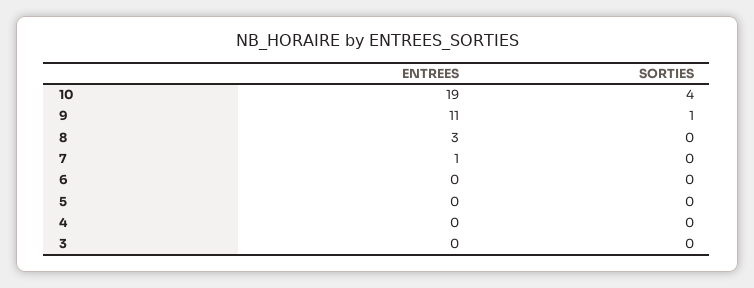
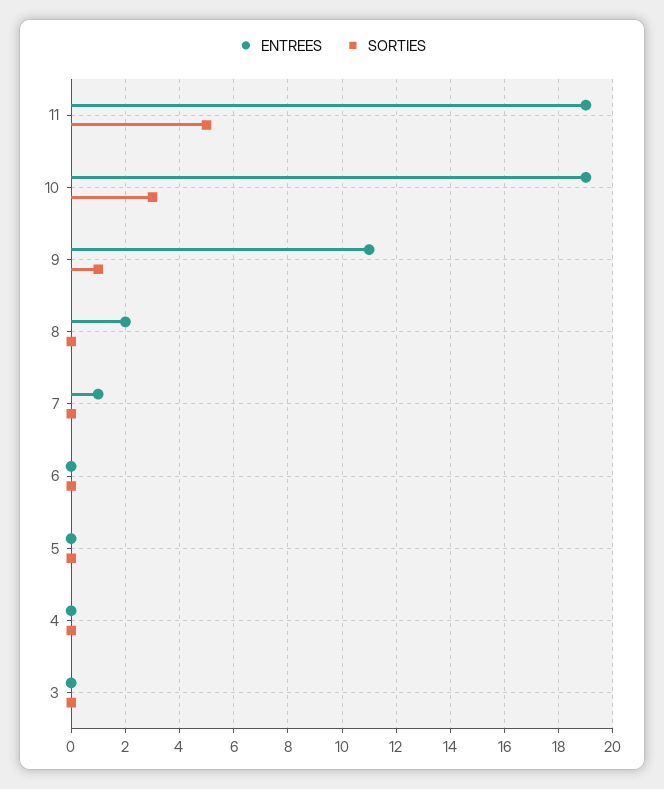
SORTIES, 10: 4 -> 3
ENTREES, 8: 3 -> 2
ENTREES, 11: none -> 19
SORTIES, 11: none -> 5

